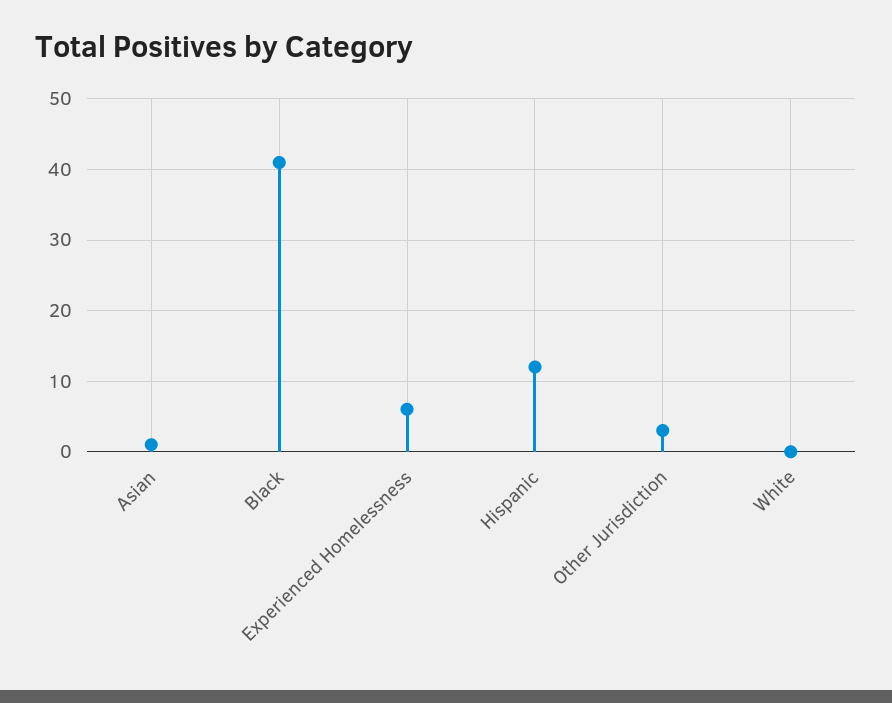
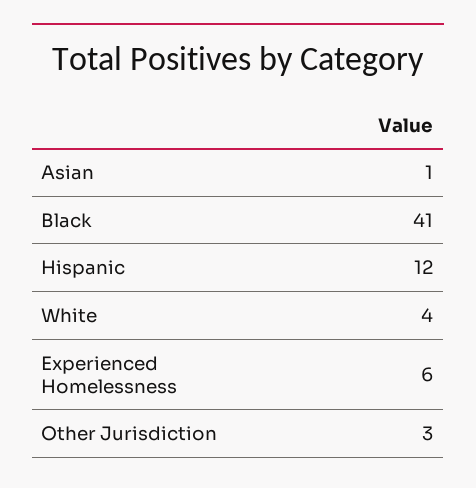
White: 0 -> 4

